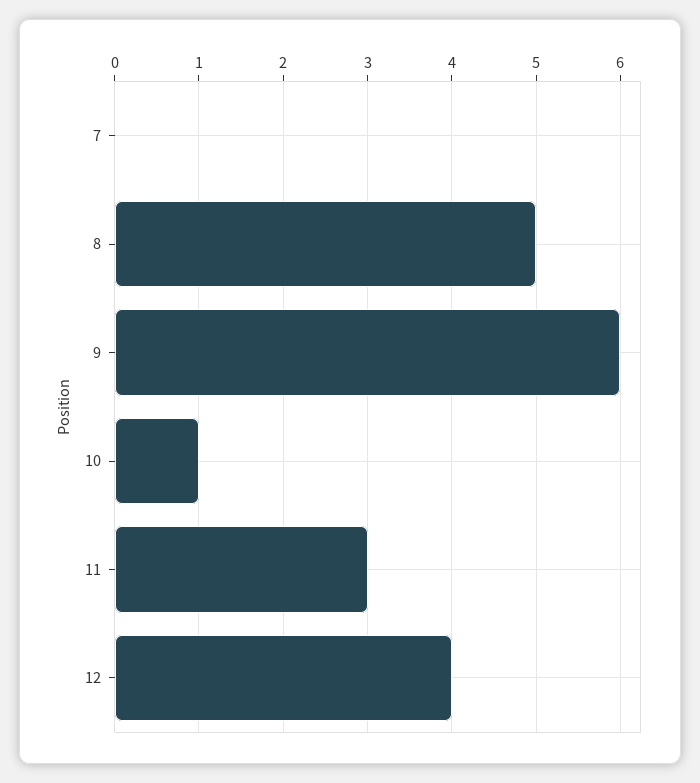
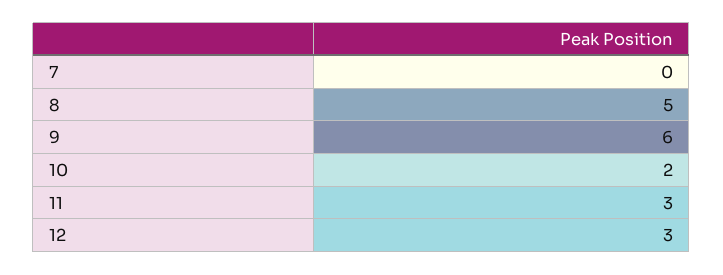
10: 1 -> 2
12: 4 -> 3

